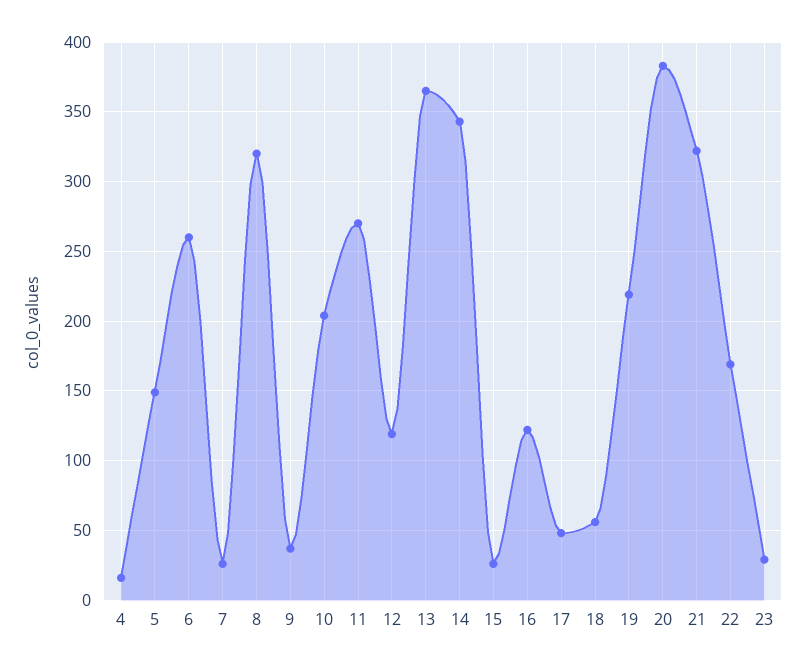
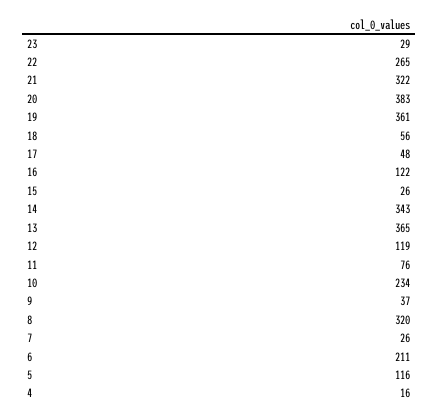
5: 150 -> 116
6: 260 -> 211
10: 205 -> 234
11: 270 -> 76
19: 220 -> 361
22: 170 -> 265

